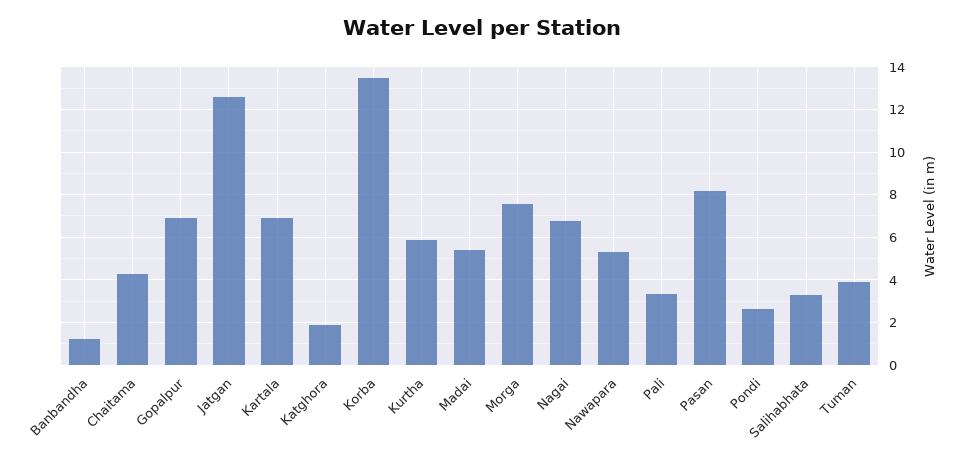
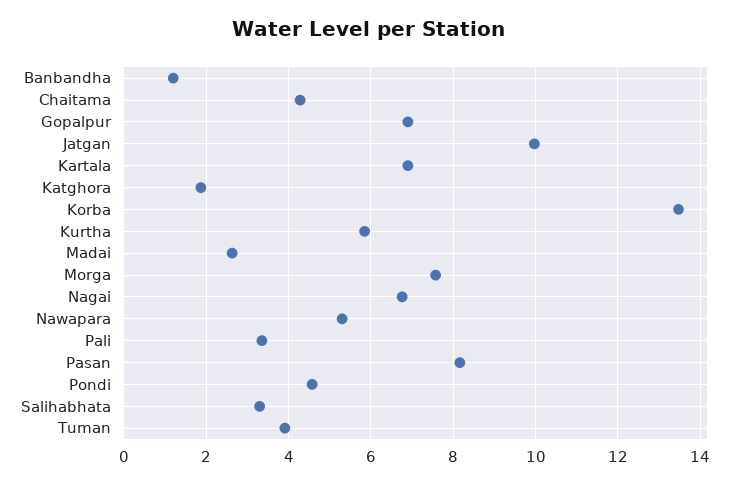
Jatgan: 12.5 -> 10
Madai: 5.5 -> 2.6
Pondi: 2.5 -> 4.6

